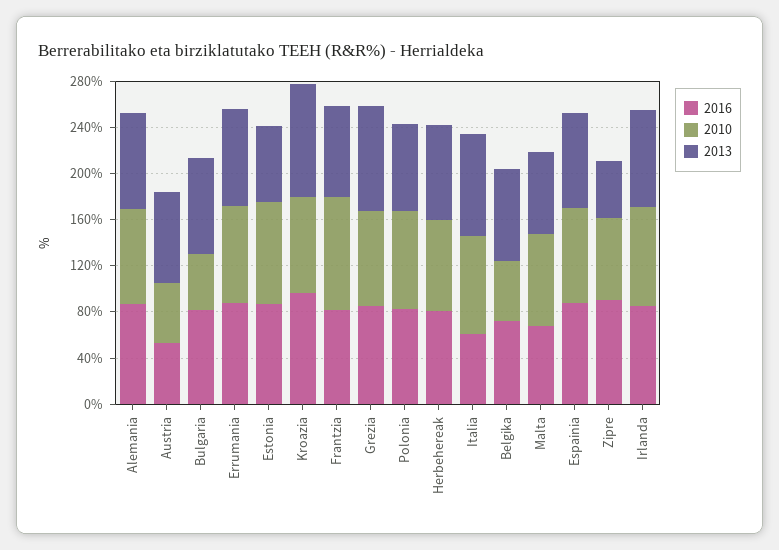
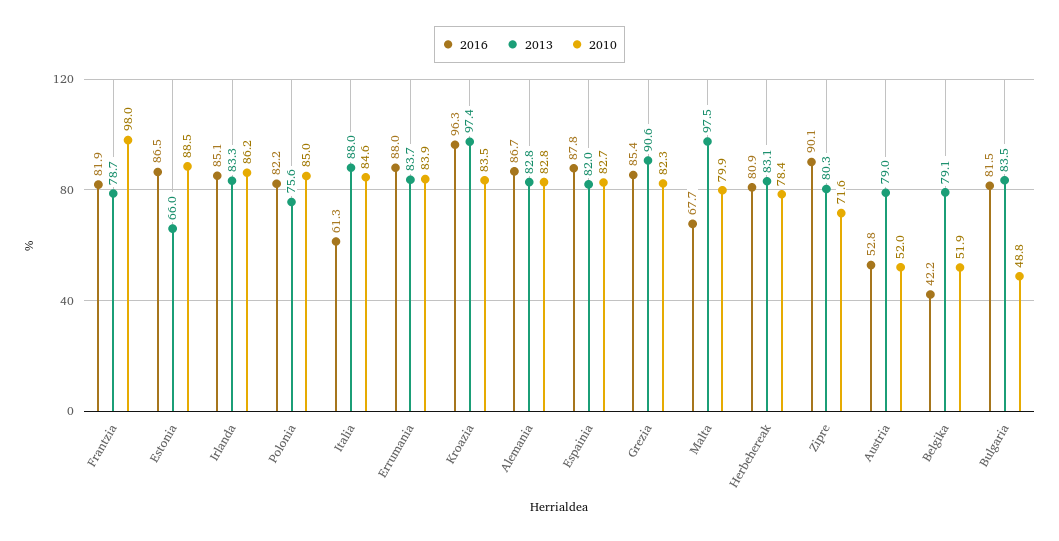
2016, Belgika: 70 -> 42.2
2013, Malta: 70 -> 97.5
2013, Zipre: 50 -> 80.3

